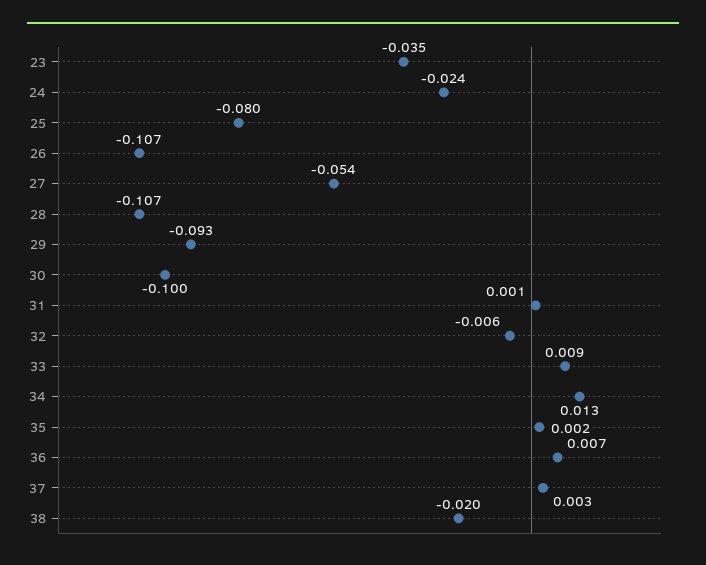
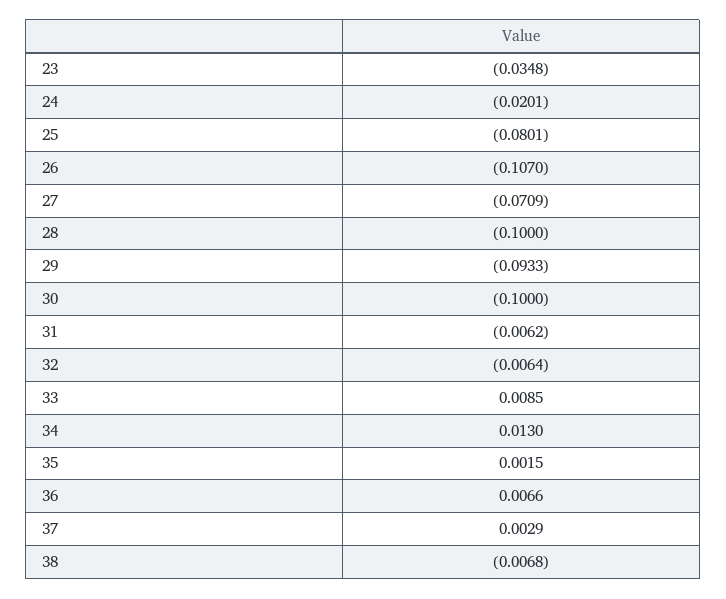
24: -0.024 -> -0.0201
27: -0.054 -> -0.0709
28: -0.107 -> -0.1
31: 0.001 -> -0.0062
38: -0.02 -> -0.0068

